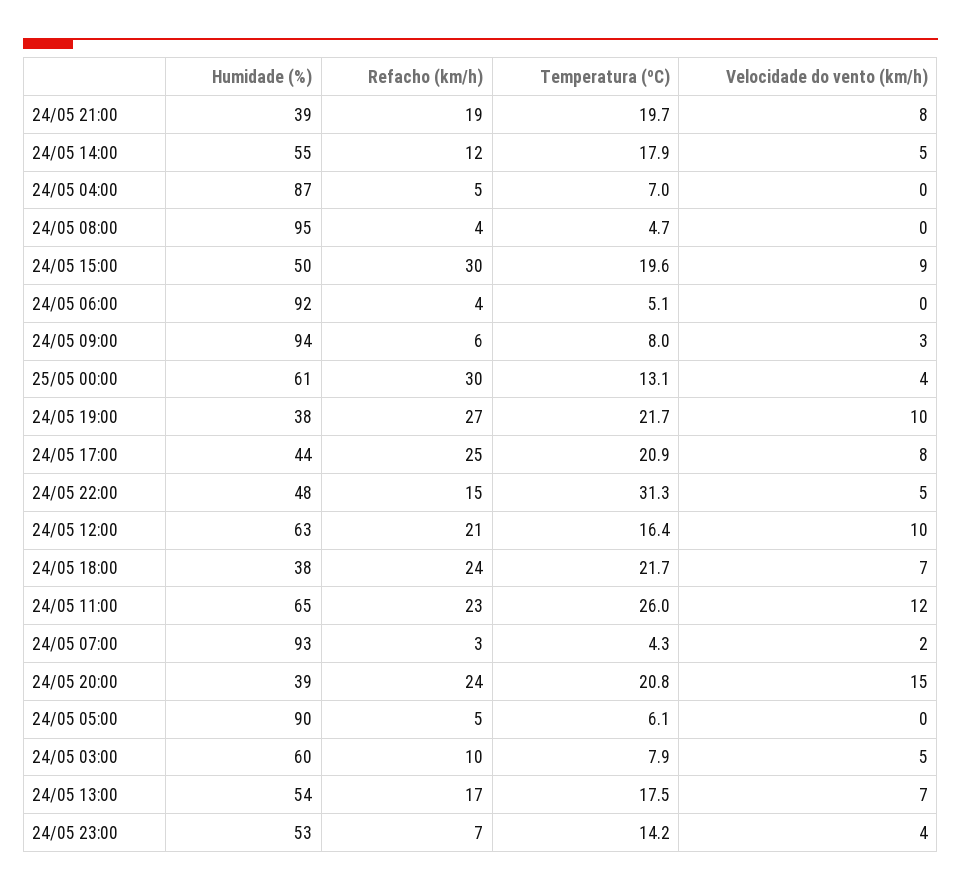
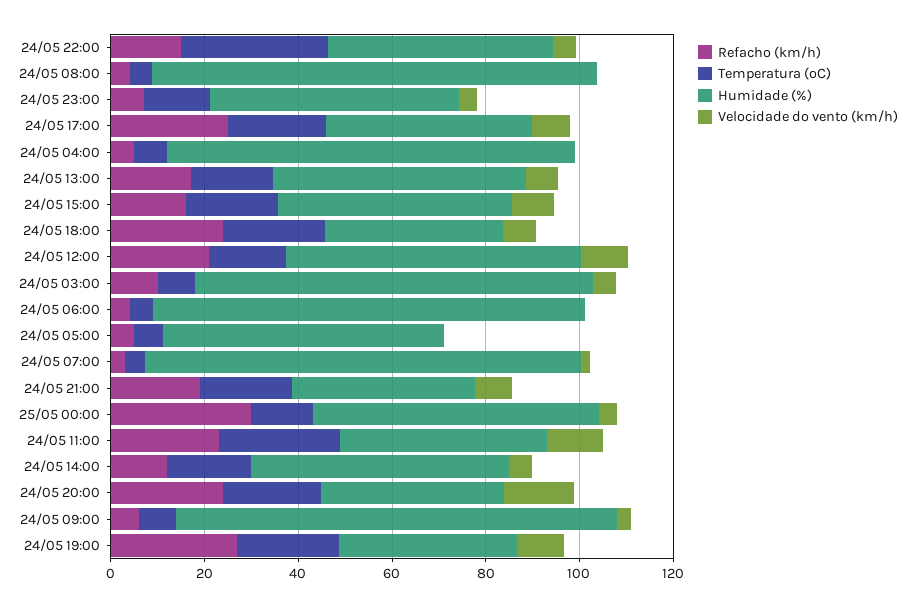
Refacho (km/h), 24/05 15:00: 30 -> 15
Humidade (%), 24/05 11:00: 65 -> 45
Humidade (%), 24/05 05:00: 90 -> 60
Humidade (%), 24/05 03:00: 60 -> 85

